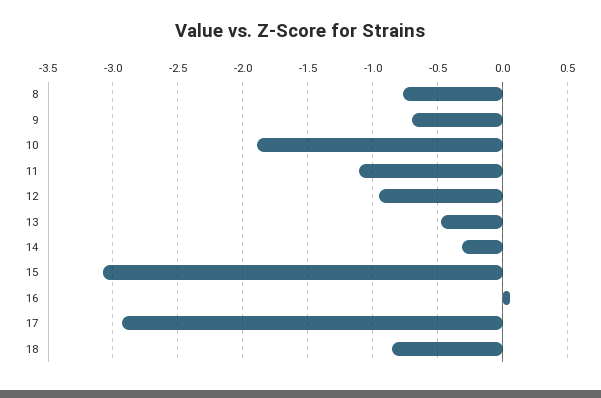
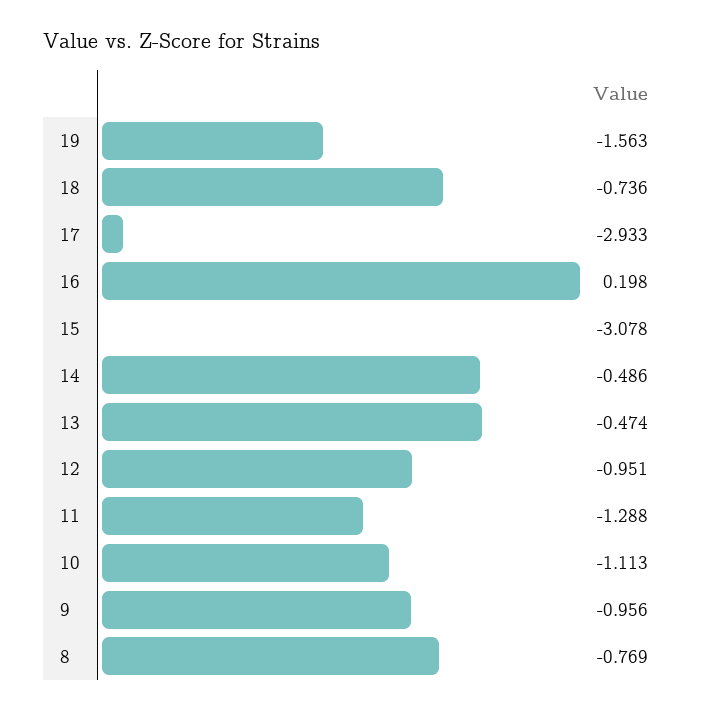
9: -0.7 -> -0.956
10: -1.9 -> -1.113
11: -1.1 -> -1.288
14: -0.3 -> -0.486
16: 0.05 -> 0.198
18: -0.85 -> -0.736
19: none -> -1.563

